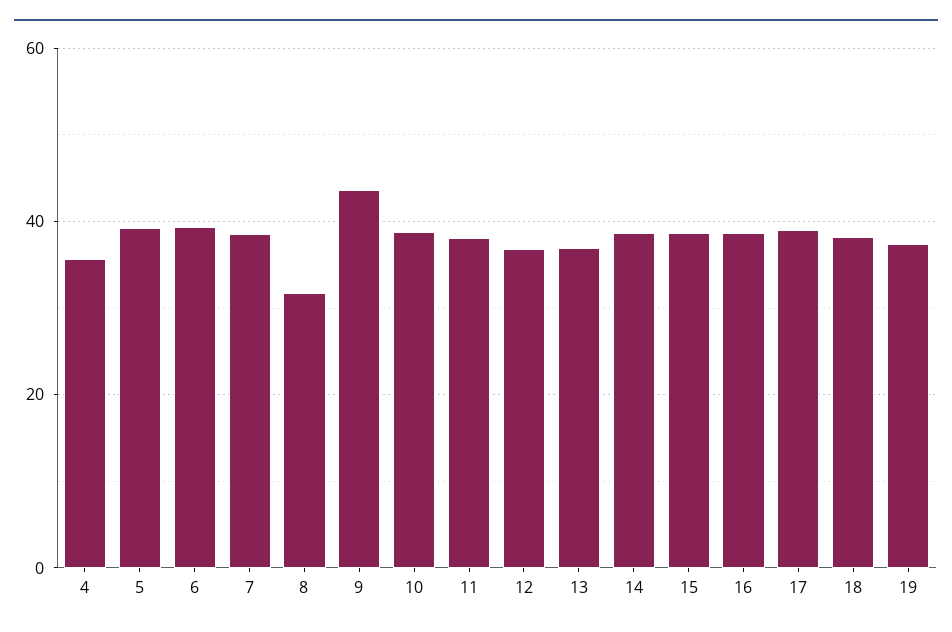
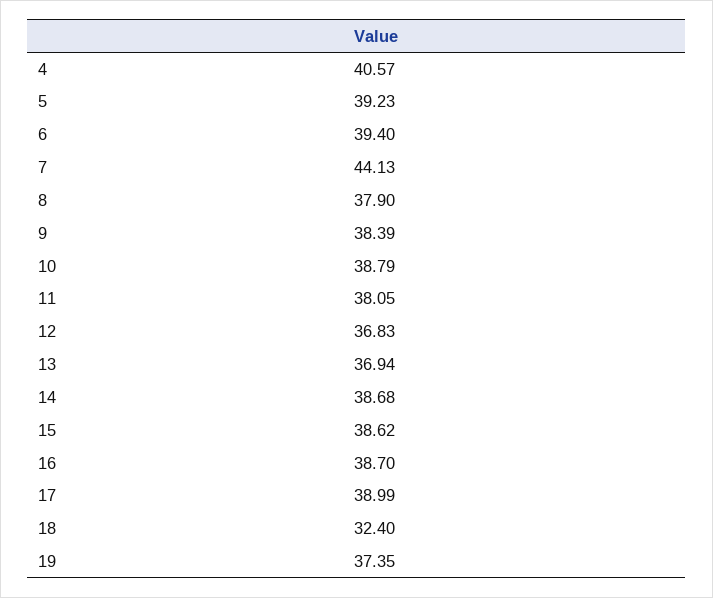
4: 36 -> 40.57
7: 38 -> 44.13
8: 32 -> 37.9
9: 44 -> 38.39
18: 38 -> 32.4

